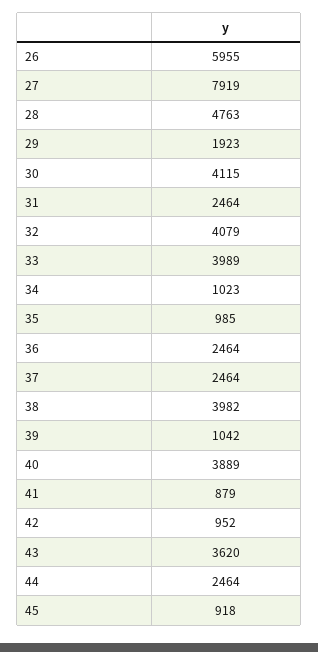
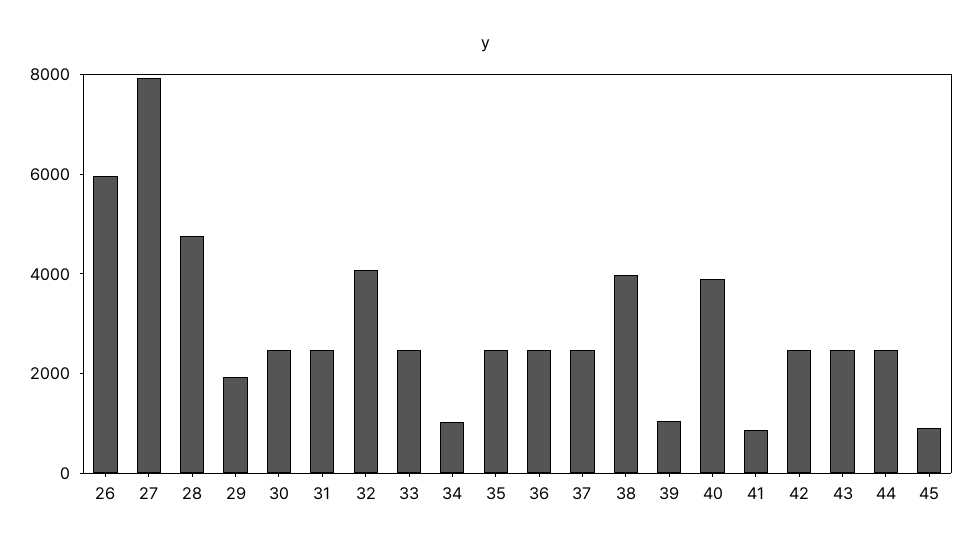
30: 4115 -> 2500
33: 3989 -> 2500
35: 985 -> 2500
42: 952 -> 2500
43: 3620 -> 2500

